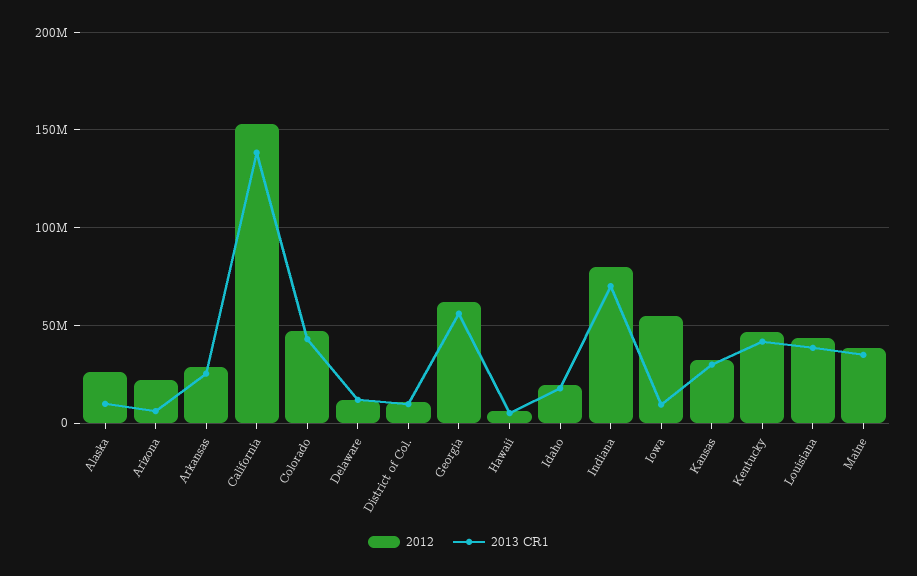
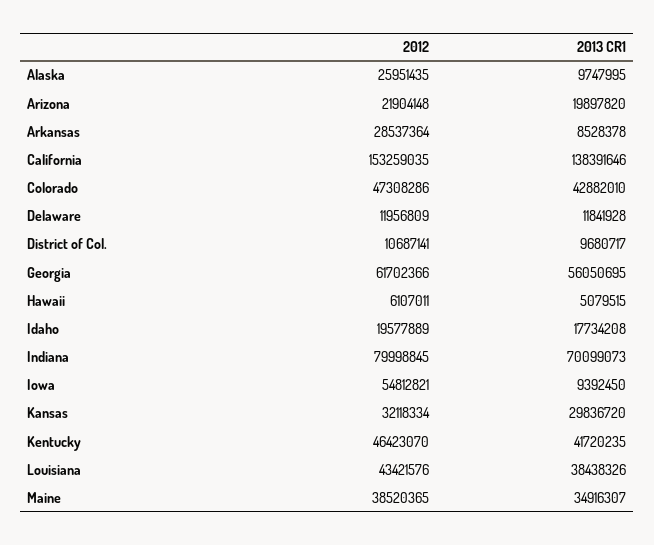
2013 CR1, Arizona: 5000000 -> 19897820
2013 CR1, Arkansas: 25000000 -> 8528378

